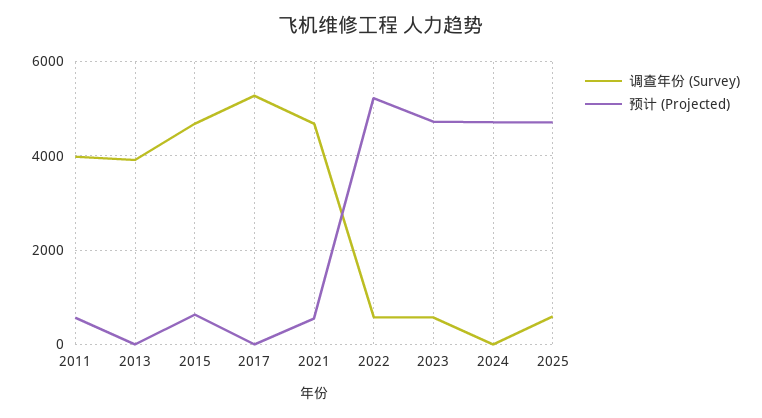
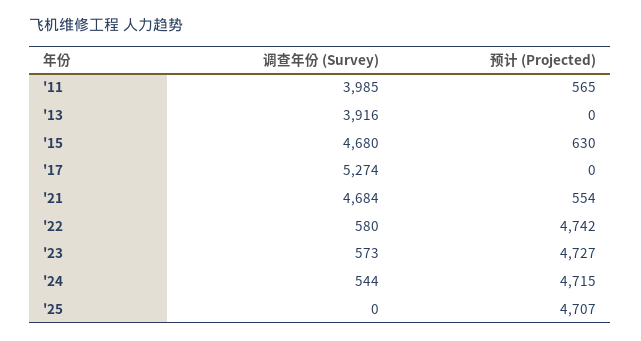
预计 (Projected), 2022: 5200 -> 4742
调查年份 (Survey), 2024: 0 -> 544
调查年份 (Survey), 2025: 600 -> 0

